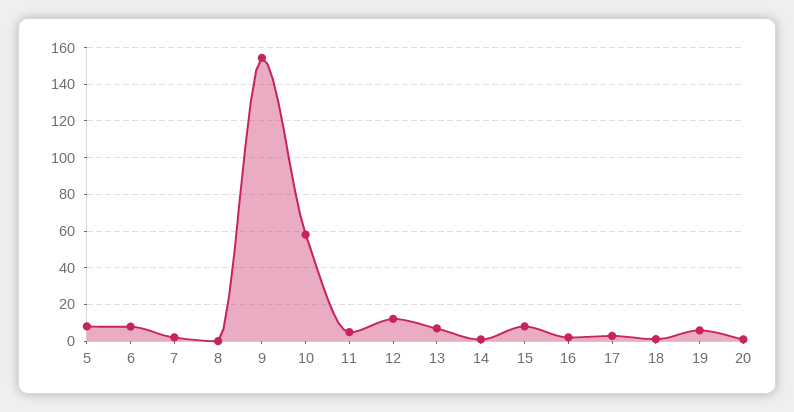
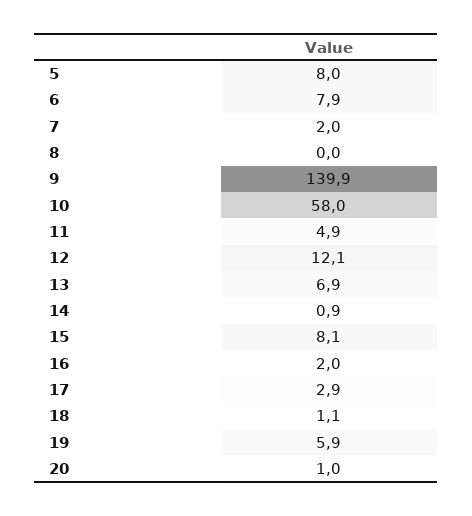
9: 155 -> 139.9

